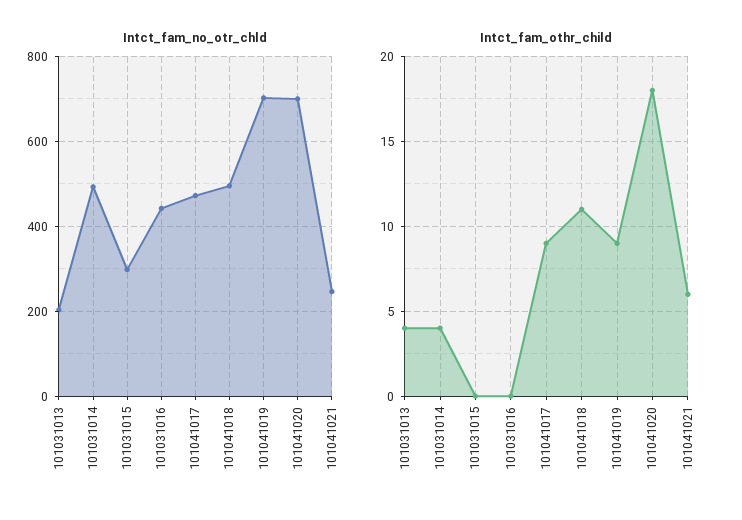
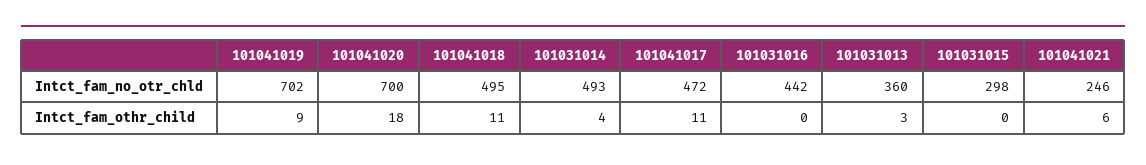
Intct_fam_no_otr_chld, 101031013: 200 -> 360
Intct_fam_othr_child, 101031013: 4 -> 3
Intct_fam_othr_child, 101041017: 9 -> 11

